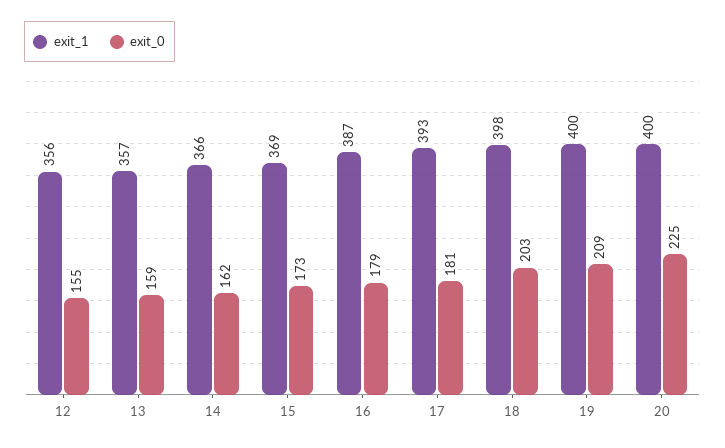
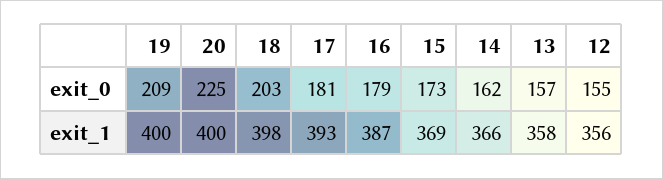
exit_1, 13: 357 -> 358
exit_0, 13: 159 -> 157

